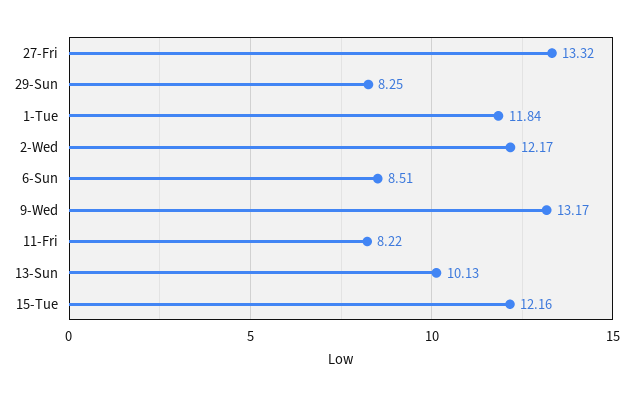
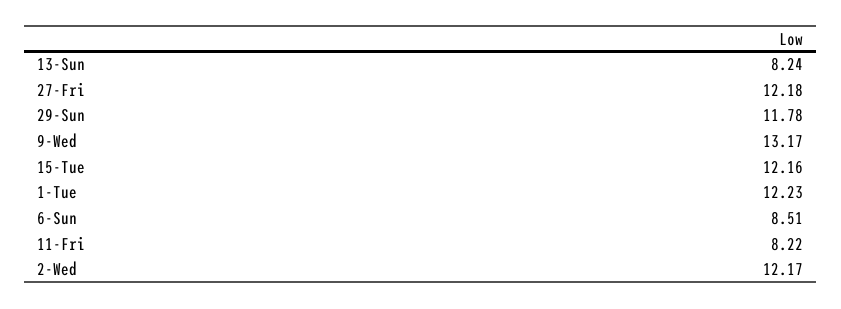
27-Fri: 13.32 -> 12.18
29-Sun: 8.25 -> 11.78
1-Tue: 11.84 -> 12.23
13-Sun: 10.13 -> 8.24

